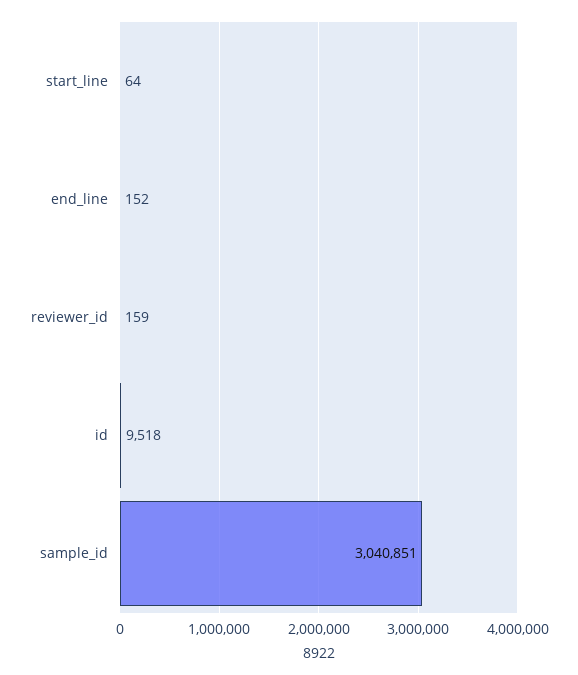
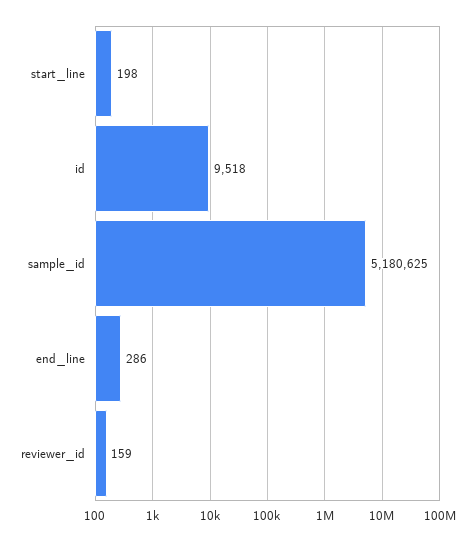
start_line: 64 -> 198
end_line: 152 -> 286
sample_id: 3040851 -> 5180625

